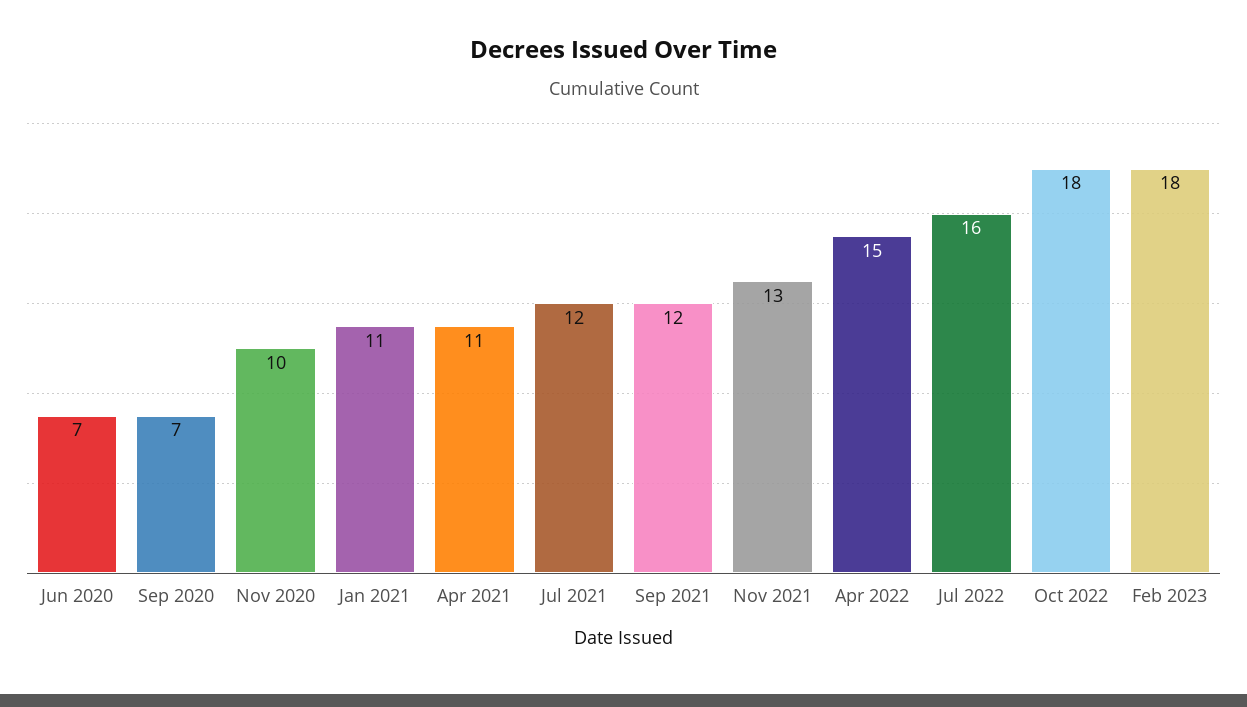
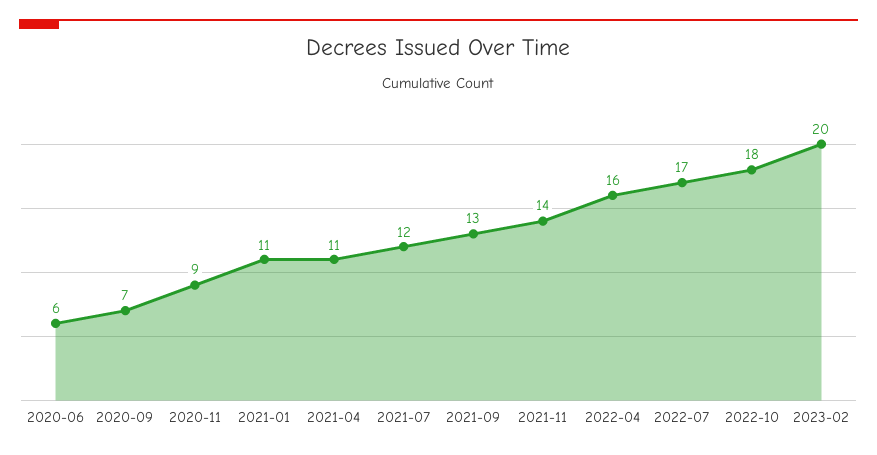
Jun 2020: 7 -> 6
Nov 2020: 10 -> 9
Sep 2021: 12 -> 13
Nov 2021: 13 -> 14
Apr 2022: 15 -> 16
Jul 2022: 16 -> 17
Feb 2023: 18 -> 20

